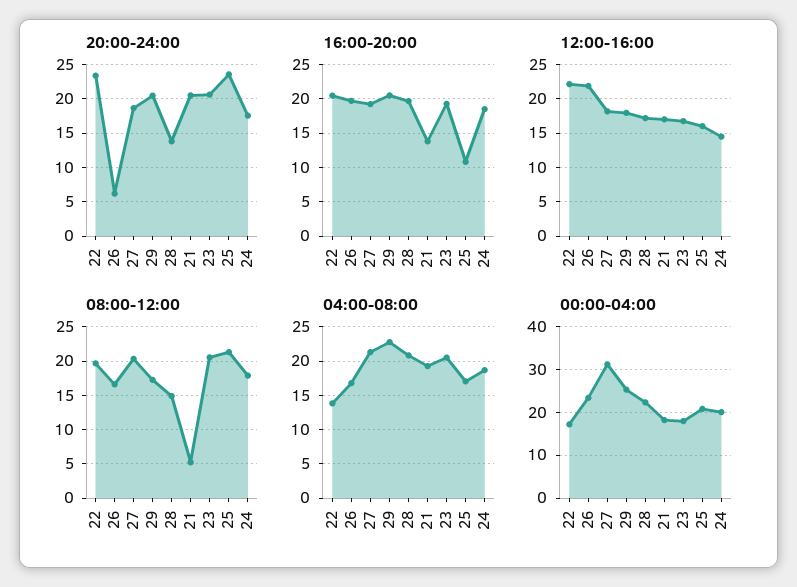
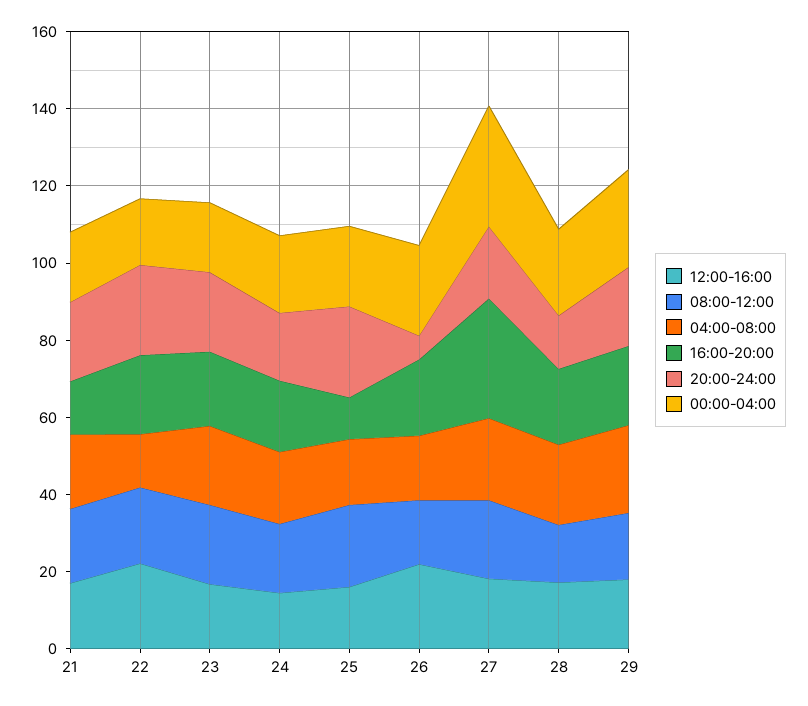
16:00-20:00, 27: 19 -> 30
08:00-12:00, 21: 5 -> 20

